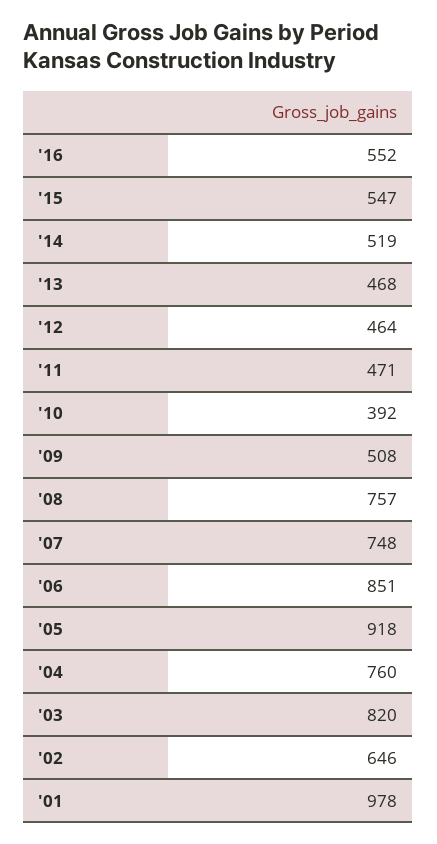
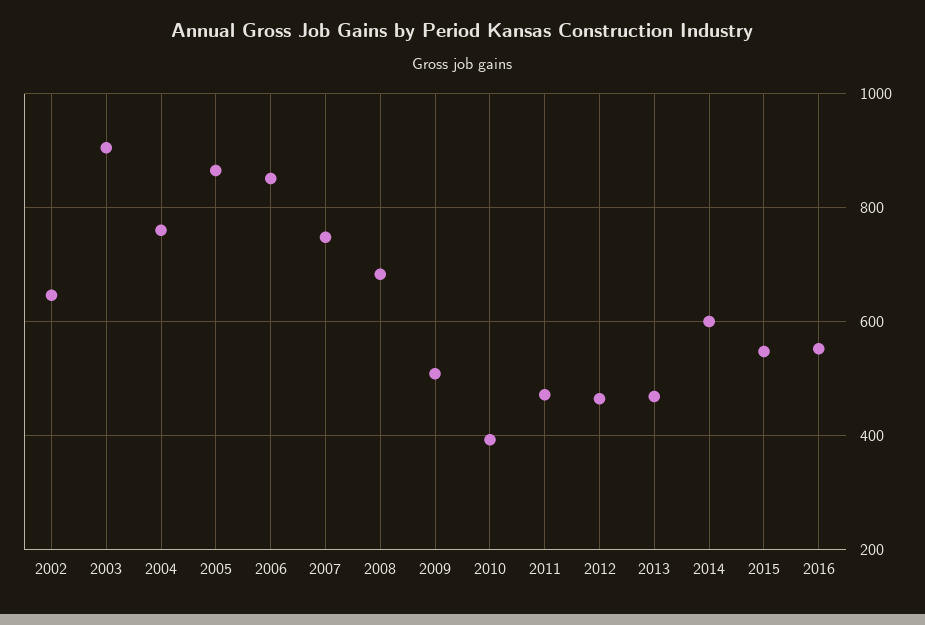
'14: 519 -> 600
'08: 757 -> 680
'05: 918 -> 860
'03: 820 -> 900
'01: 978 -> none

